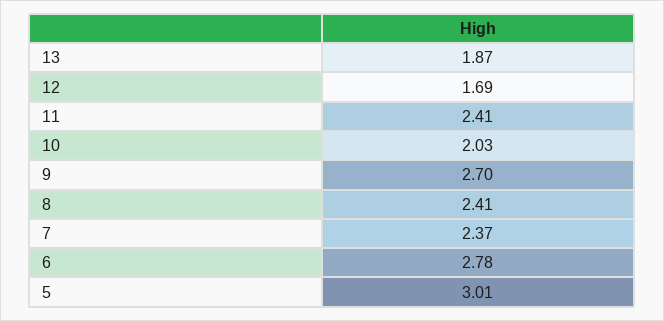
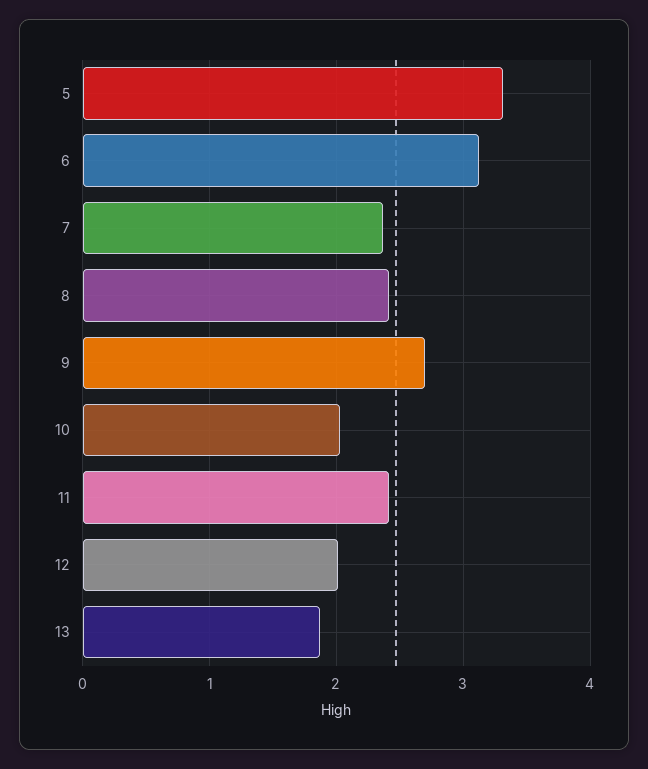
12: 1.69 -> 2
6: 2.78 -> 3.1
5: 3.01 -> 3.3

